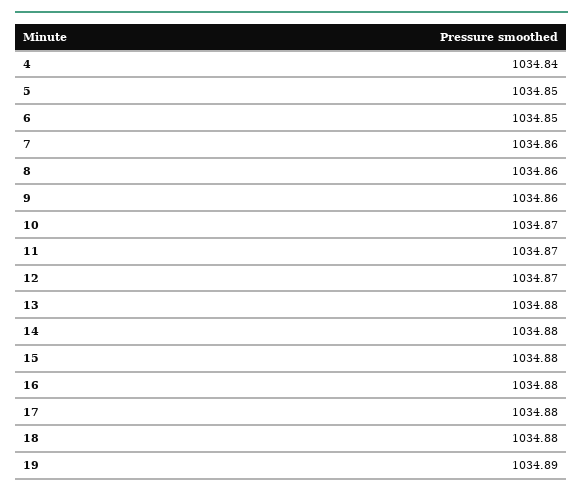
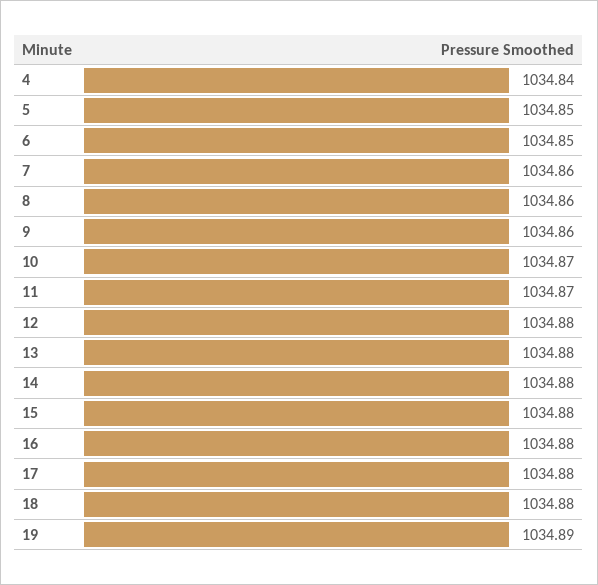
12: 1034.87 -> 1034.88

